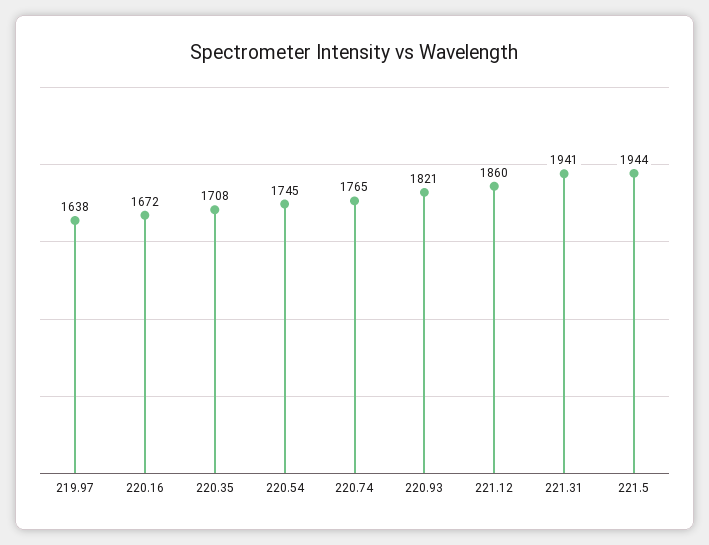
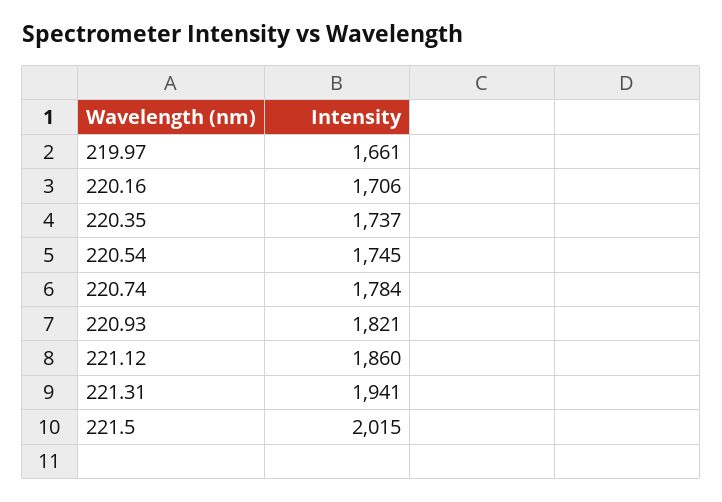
219.97: 1638 -> 1661
220.16: 1672 -> 1706
220.35: 1708 -> 1737
220.74: 1765 -> 1784
221.5: 1944 -> 2015

